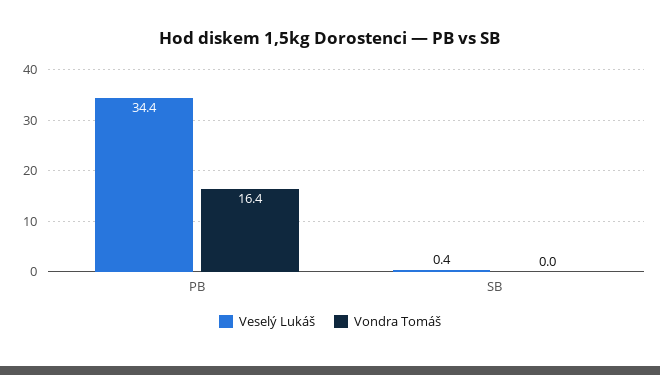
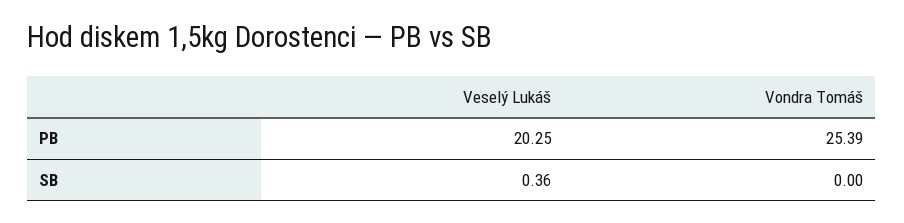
Veselý Lukáš, PB: 34.4 -> 20.25
Vondra Tomáš, PB: 16.4 -> 25.39

